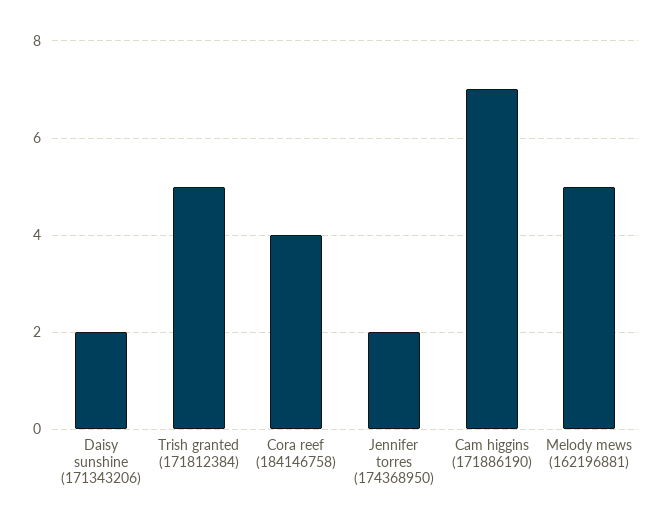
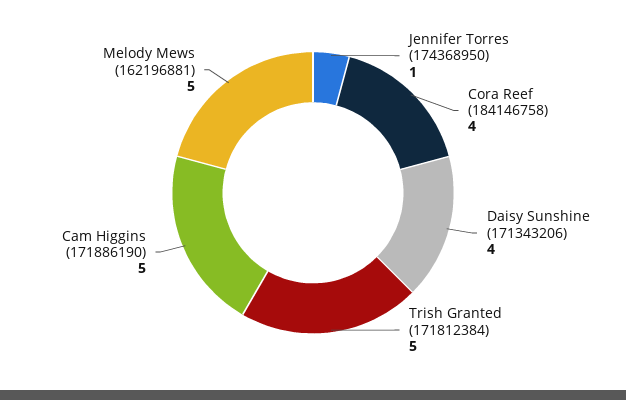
Daisy sunshine (171343206): 2 -> 4
Jennifer torres (174368950): 2 -> 1
Cam higgins (171886190): 7 -> 5

